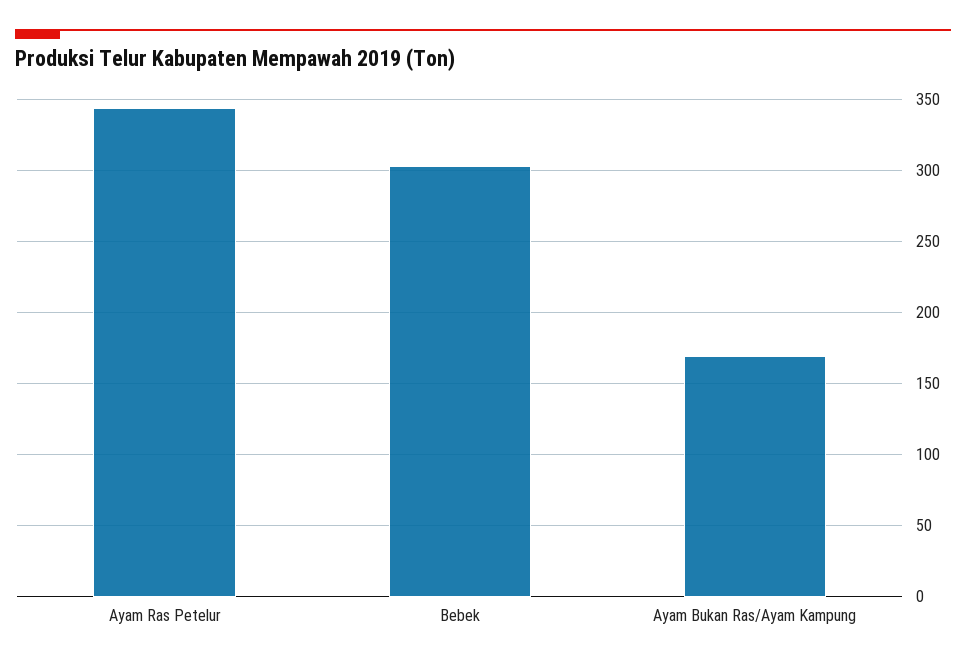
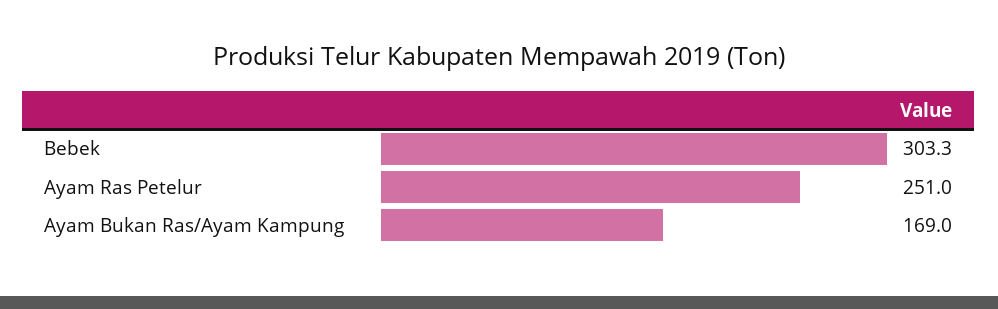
Ayam Ras Petelur: 345 -> 251

